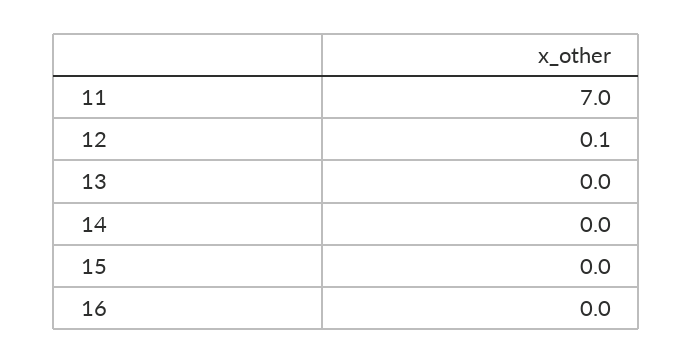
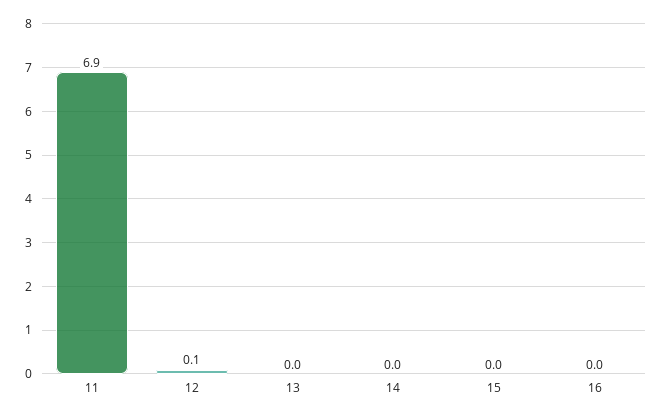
11: 7 -> 6.9

